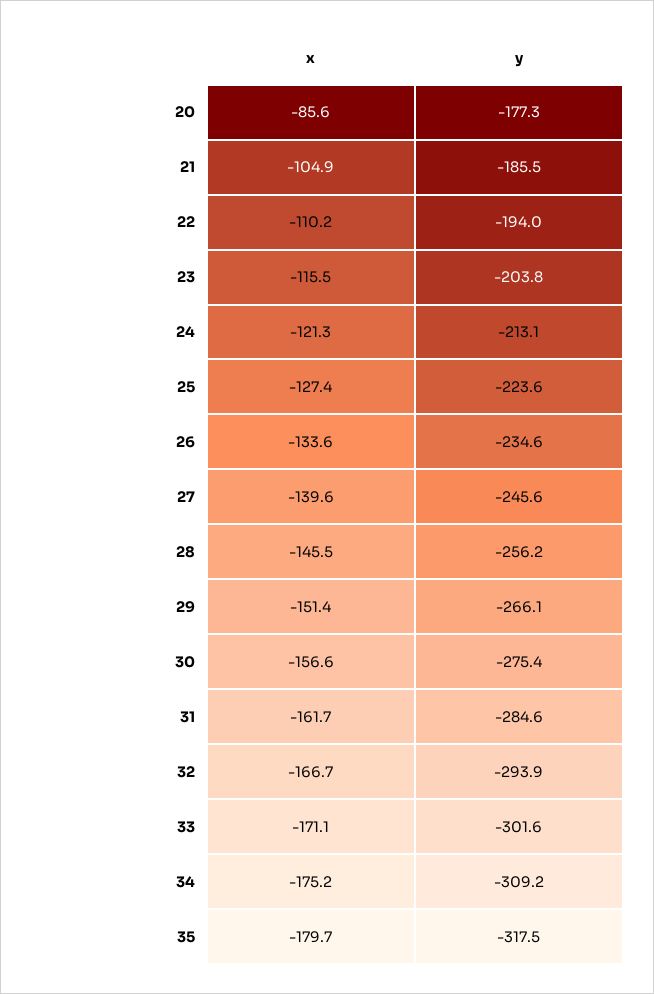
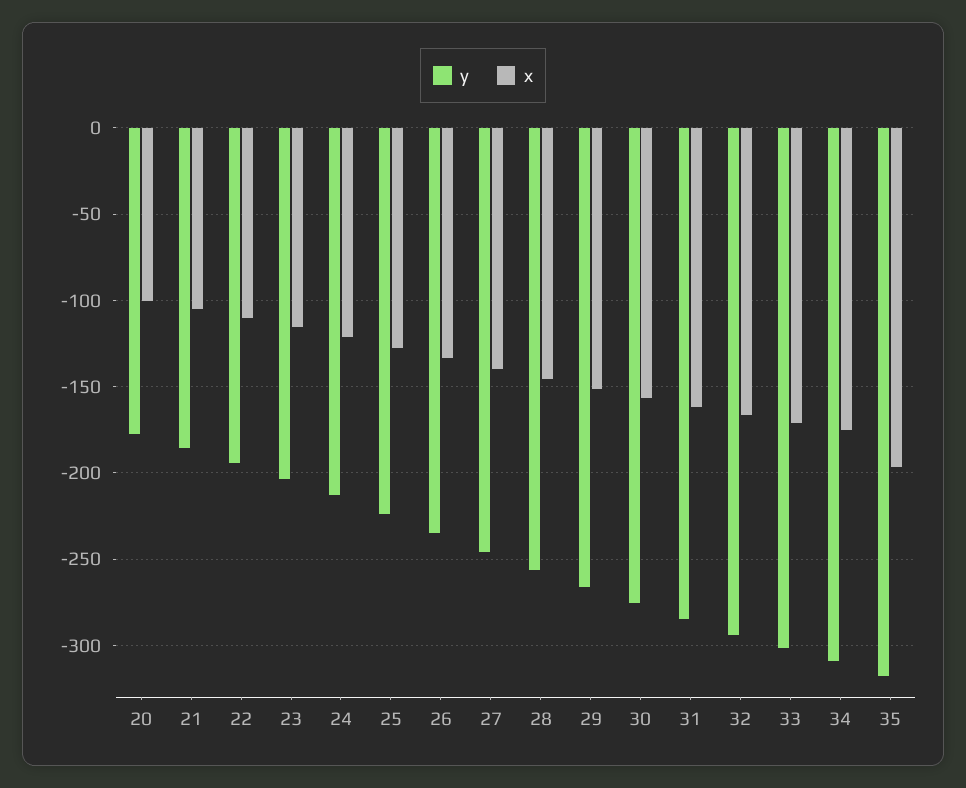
x, 20: -85.6 -> -100
x, 35: -179.7 -> -195

